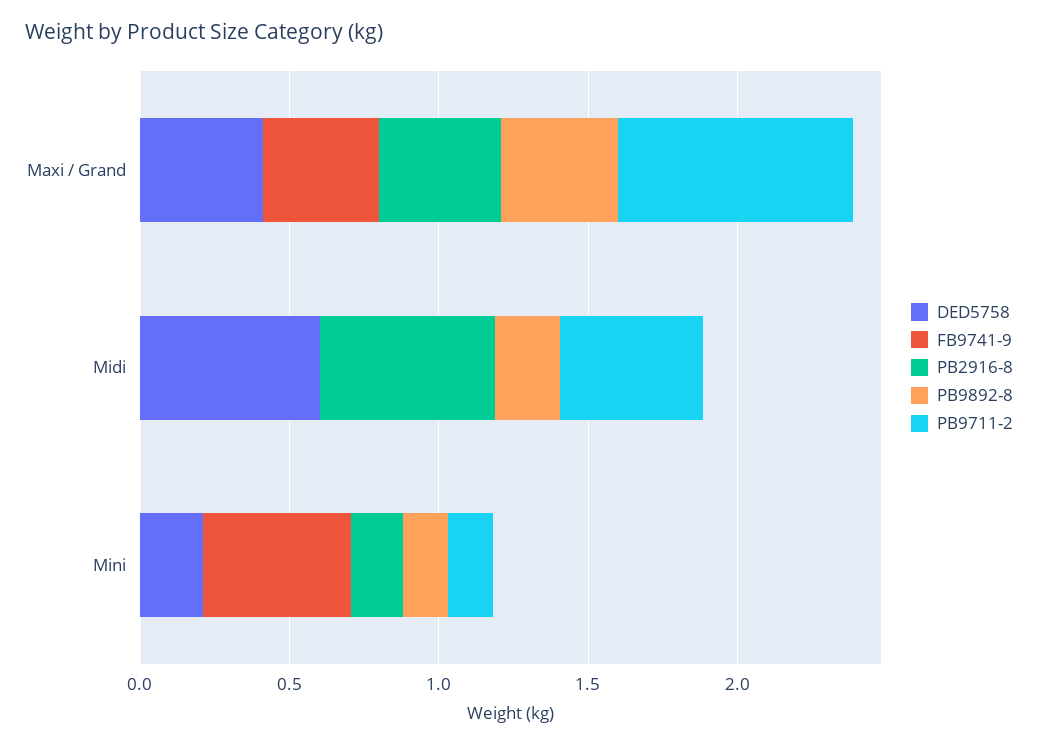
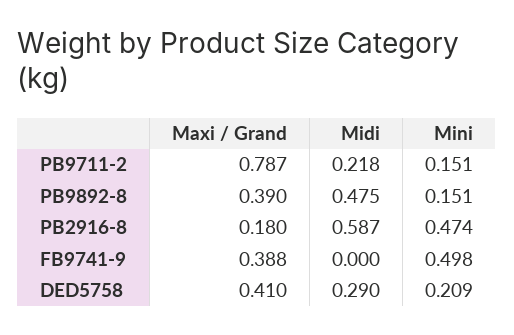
PB2916-8, Maxi / Grand: 0.4 -> 0.18
DED5758, Midi: 0.6 -> 0.29
PB9892-8, Midi: 0.2 -> 0.475
PB9711-2, Midi: 0.5 -> 0.218
PB2916-8, Mini: 0.2 -> 0.474

